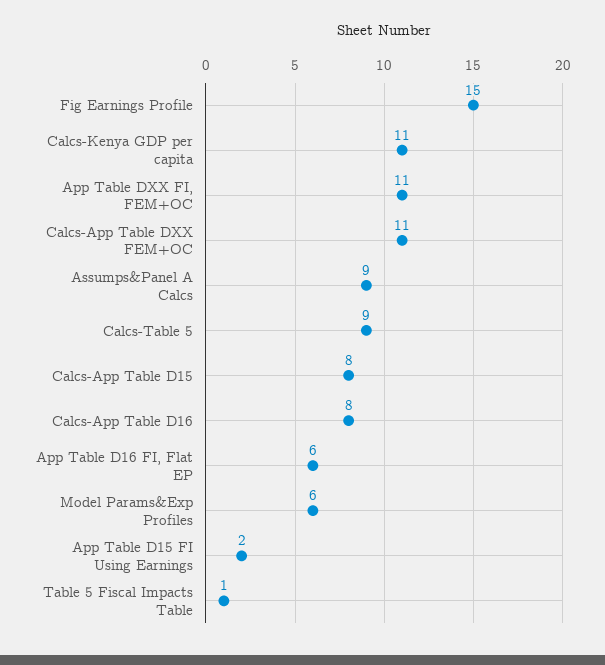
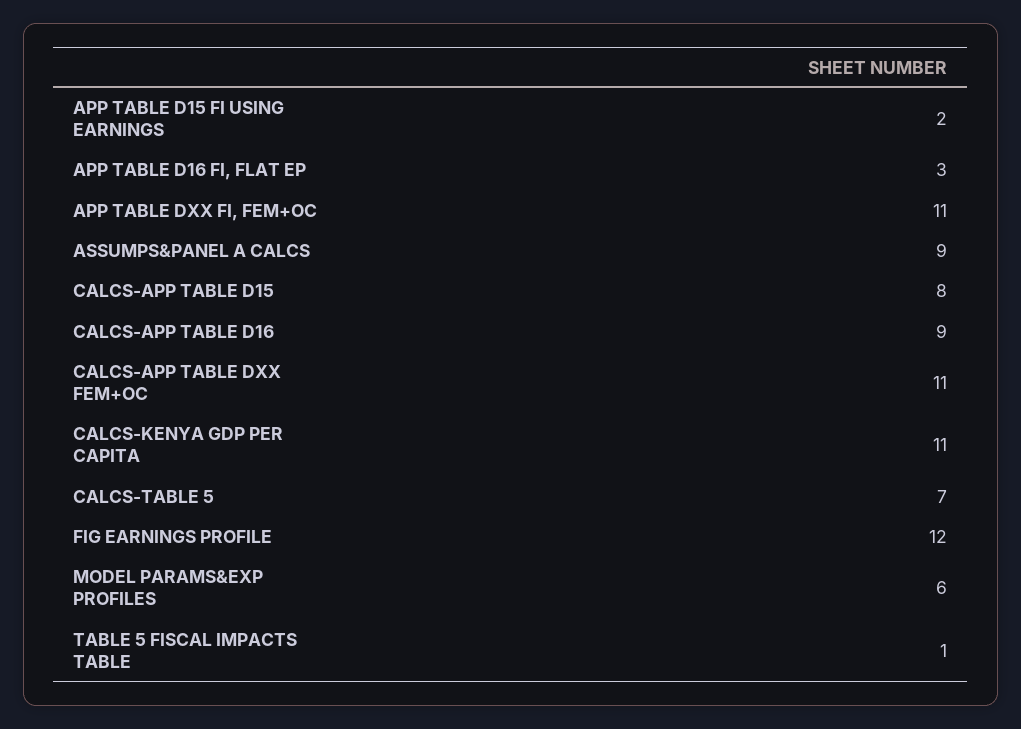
Fig Earnings Profile: 15 -> 12
Calcs-Table 5: 9 -> 7
Calcs-App Table D16: 8 -> 9
App Table D16 FI, Flat EP: 6 -> 3

